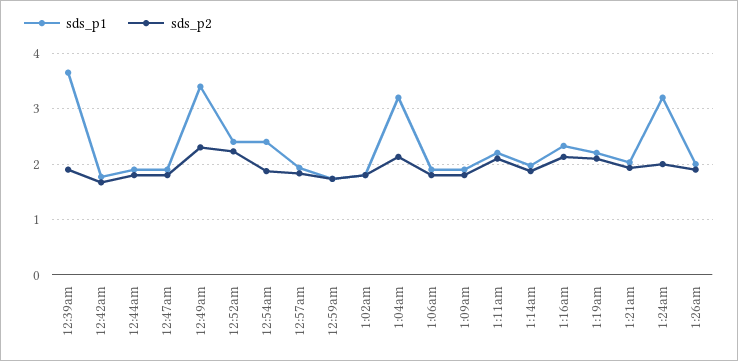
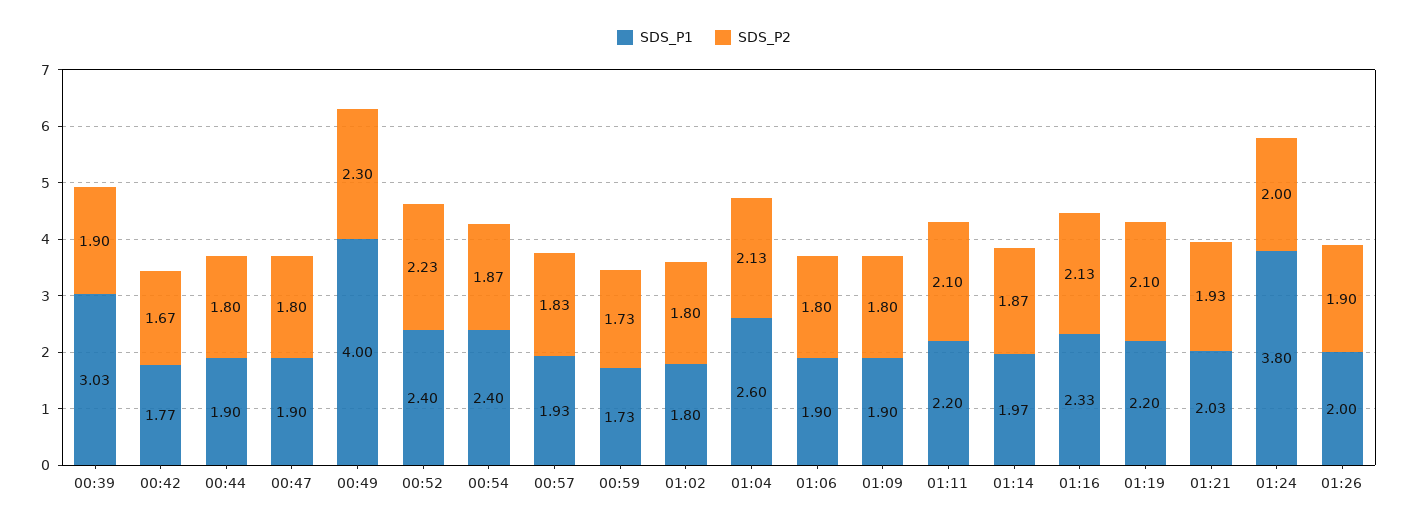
sds_p1, 12:39am: 3.6 -> 3.03
sds_p1, 12:49am: 3.4 -> 4
sds_p1, 1:04am: 3.2 -> 2.6
sds_p1, 1:24am: 3.2 -> 3.8

